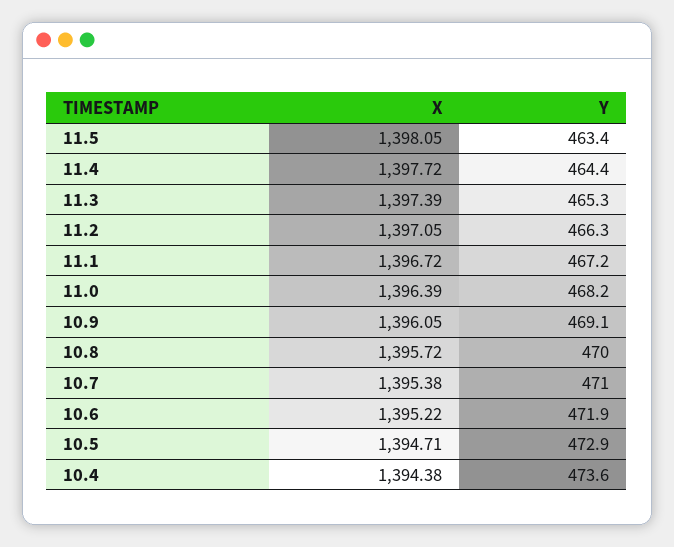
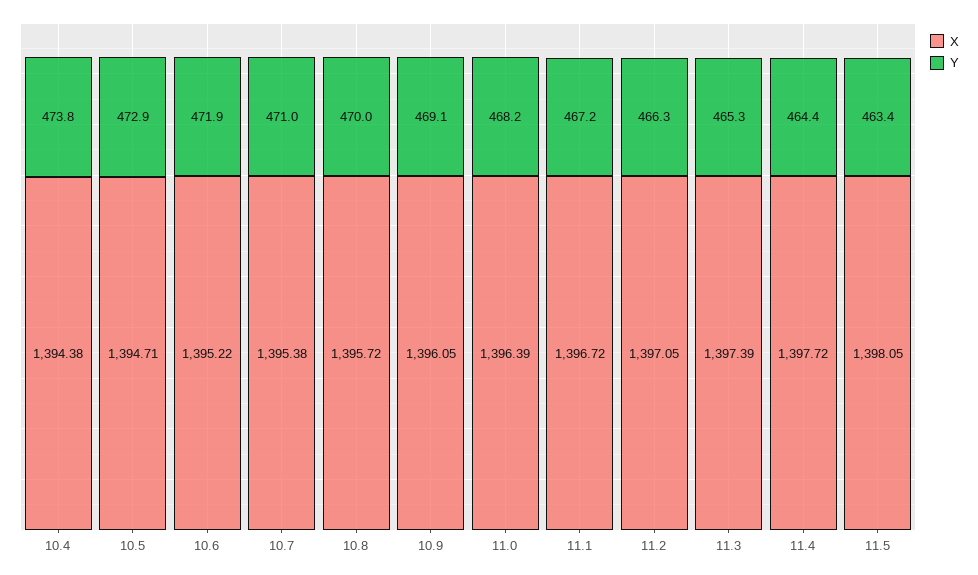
Y, 10.4: 473.6 -> 473.8

